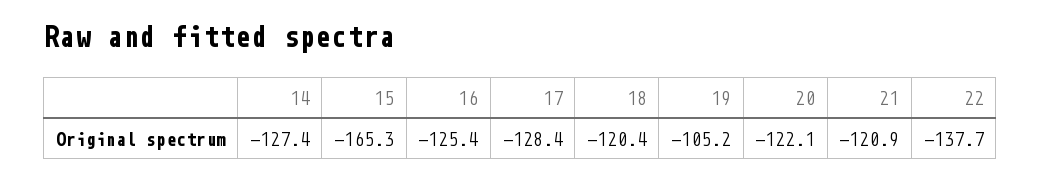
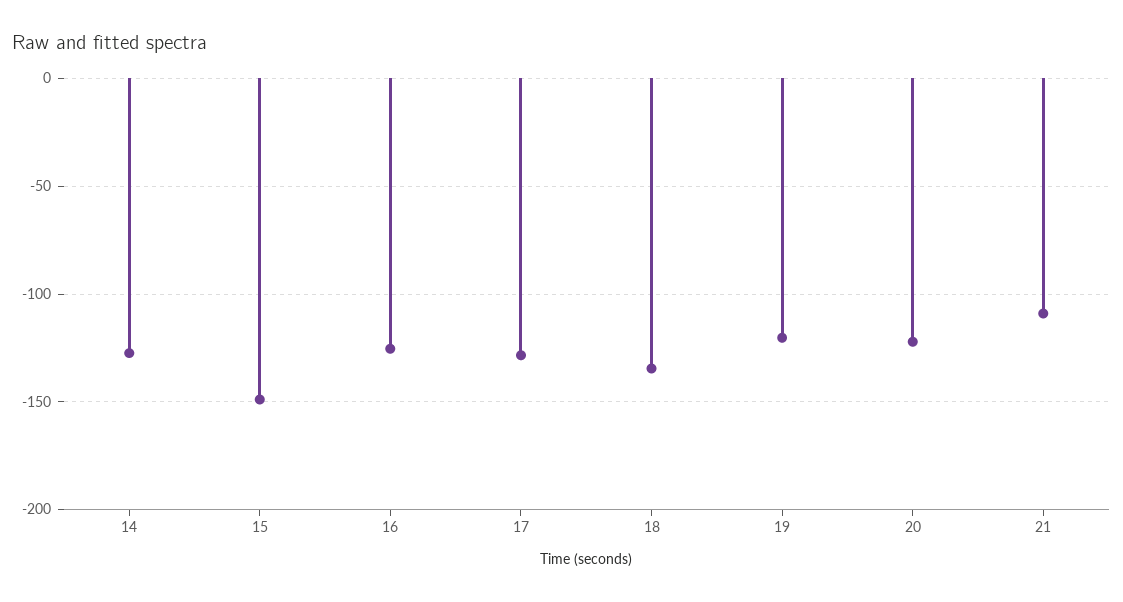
15: -165.3 -> -150
18: -120.4 -> -135
19: -105.2 -> -120
21: -120.9 -> -110
22: -137.7 -> none

